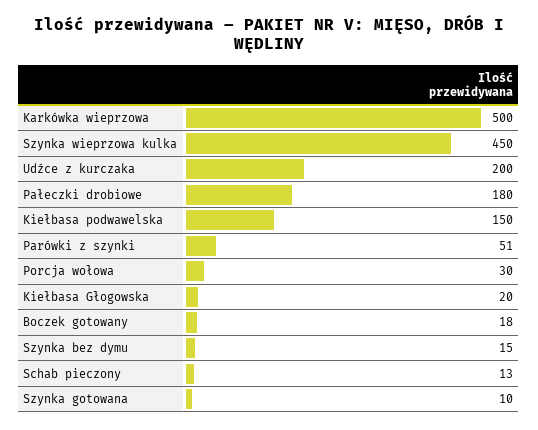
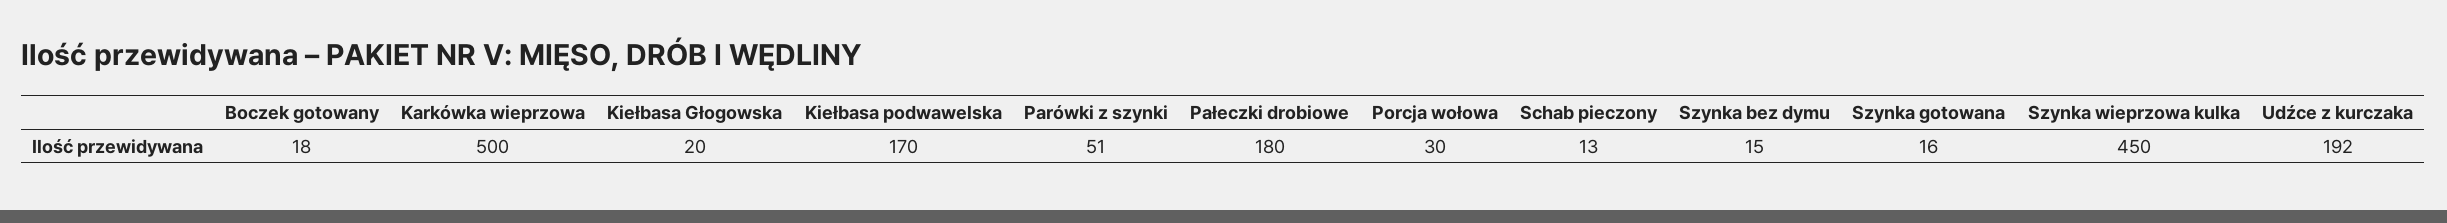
Udźce z kurczaka: 200 -> 192
Kiełbasa podwawelska: 150 -> 170
Szynka gotowana: 10 -> 16

